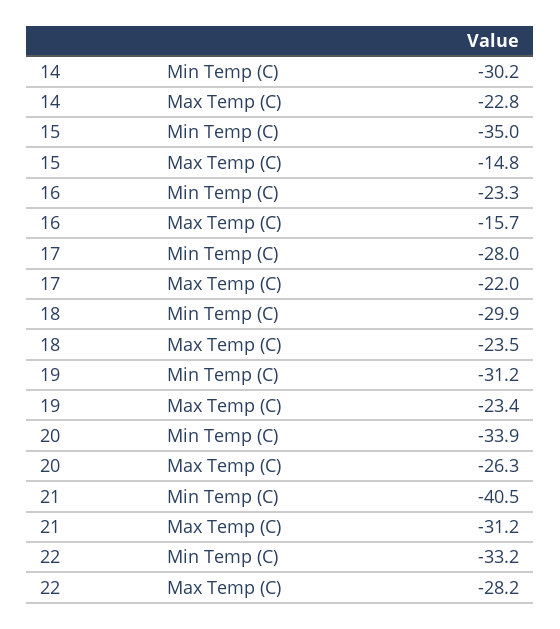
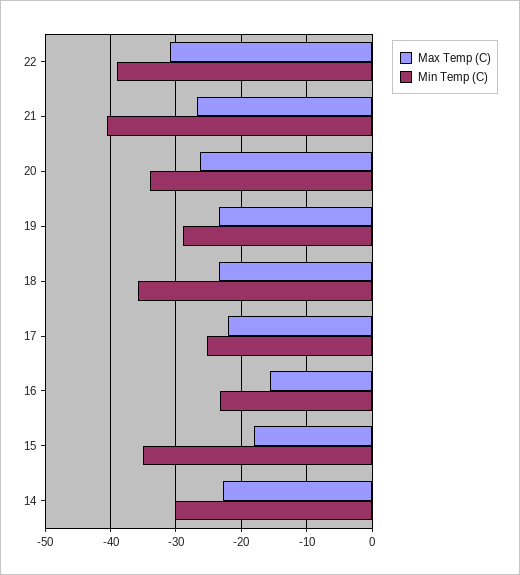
Max Temp (C), 15: -14.8 -> -18
Min Temp (C), 17: -28 -> -25
Min Temp (C), 18: -29.9 -> -36
Min Temp (C), 19: -31.2 -> -29
Max Temp (C), 21: -31.2 -> -27
Min Temp (C), 22: -33.2 -> -39
Max Temp (C), 22: -28.2 -> -31

